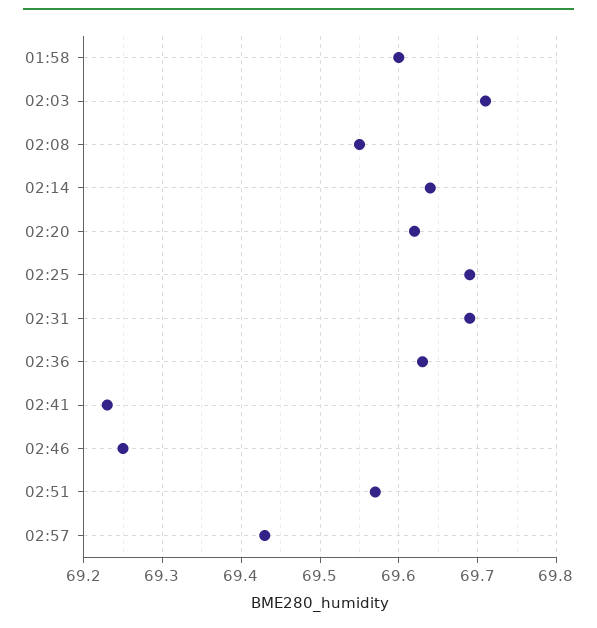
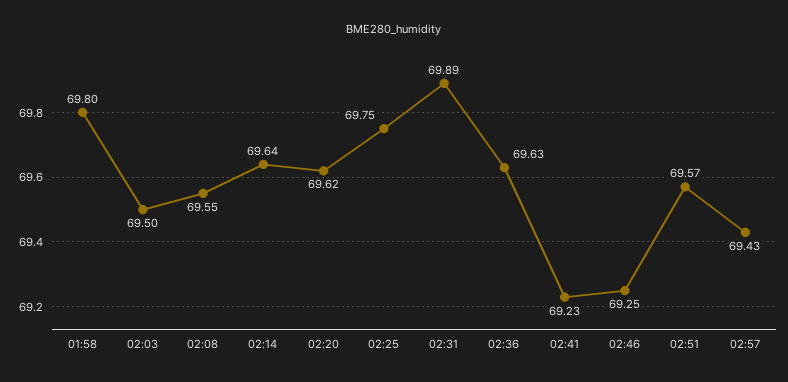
01:58: 69.6 -> 69.8
02:03: 69.71 -> 69.5
02:25: 69.69 -> 69.75
02:31: 69.69 -> 69.89

